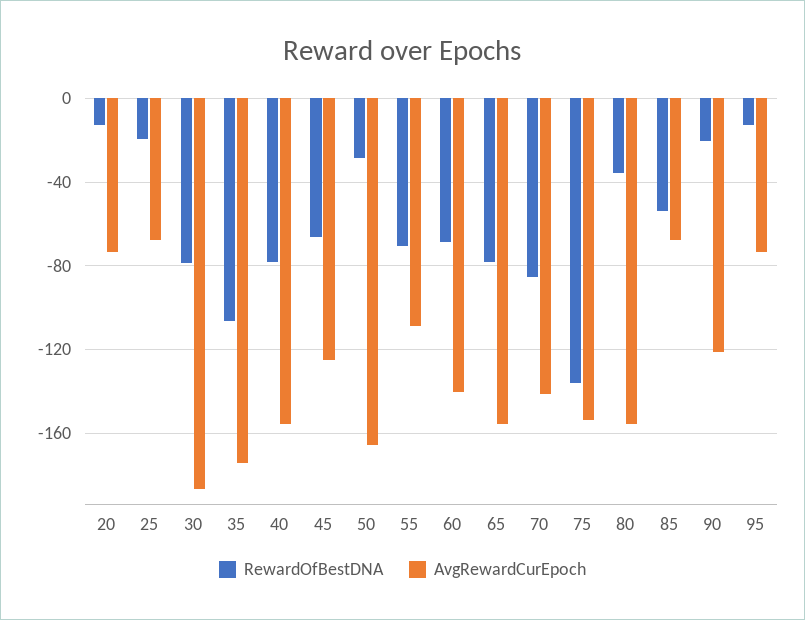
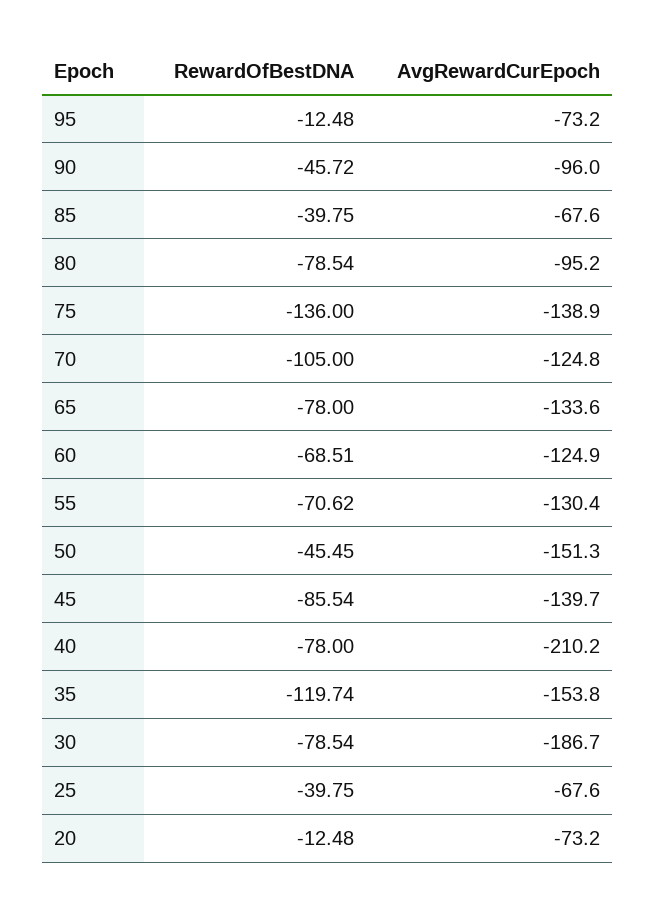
RewardOfBestDNA, 25: -20 -> -39.75
RewardOfBestDNA, 35: -105 -> -119.74
AvgRewardCurEpoch, 35: -175 -> -153.8
AvgRewardCurEpoch, 40: -155 -> -210.2
RewardOfBestDNA, 45: -65 -> -85.54
AvgRewardCurEpoch, 45: -125 -> -139.7
RewardOfBestDNA, 50: -30 -> -45.45
AvgRewardCurEpoch, 50: -165 -> -151.3
AvgRewardCurEpoch, 55: -110 -> -130.4
AvgRewardCurEpoch, 60: -140 -> -124.9
AvgRewardCurEpoch, 65: -155 -> -133.6
RewardOfBestDNA, 70: -85 -> -105
AvgRewardCurEpoch, 70: -140 -> -124.8
AvgRewardCurEpoch, 75: -155 -> -138.9
RewardOfBestDNA, 80: -35 -> -78.54
AvgRewardCurEpoch, 80: -155 -> -95.2
RewardOfBestDNA, 85: -55 -> -39.75
RewardOfBestDNA, 90: -20 -> -45.72
AvgRewardCurEpoch, 90: -120 -> -96

